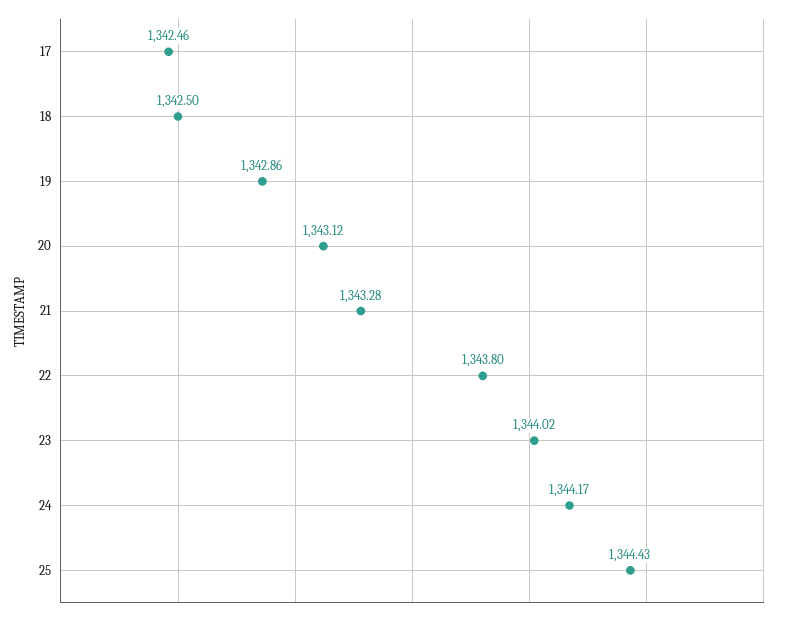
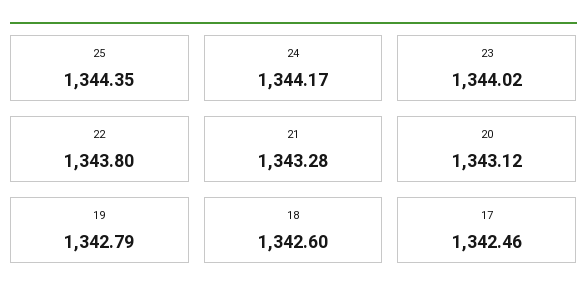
18: 1342.5 -> 1342.6
19: 1342.86 -> 1342.79
25: 1344.43 -> 1344.35

